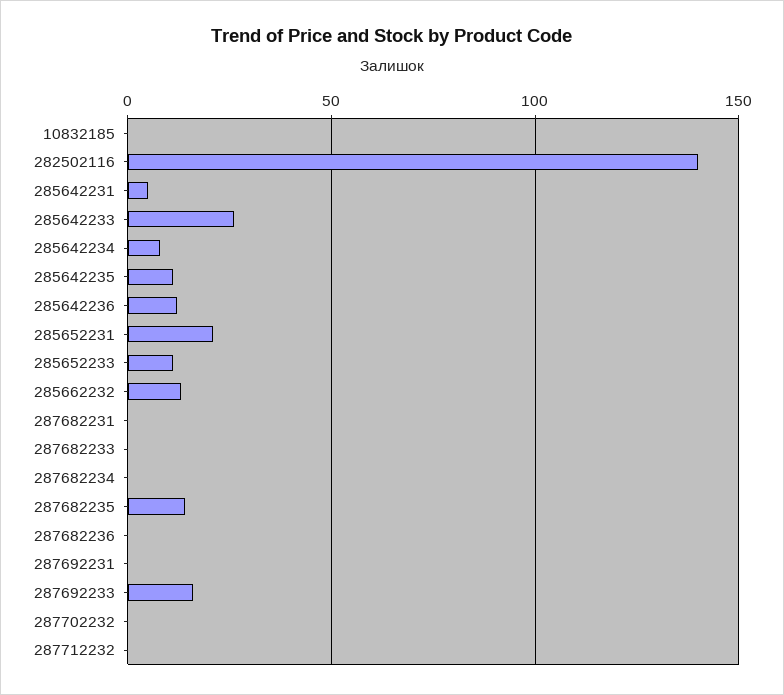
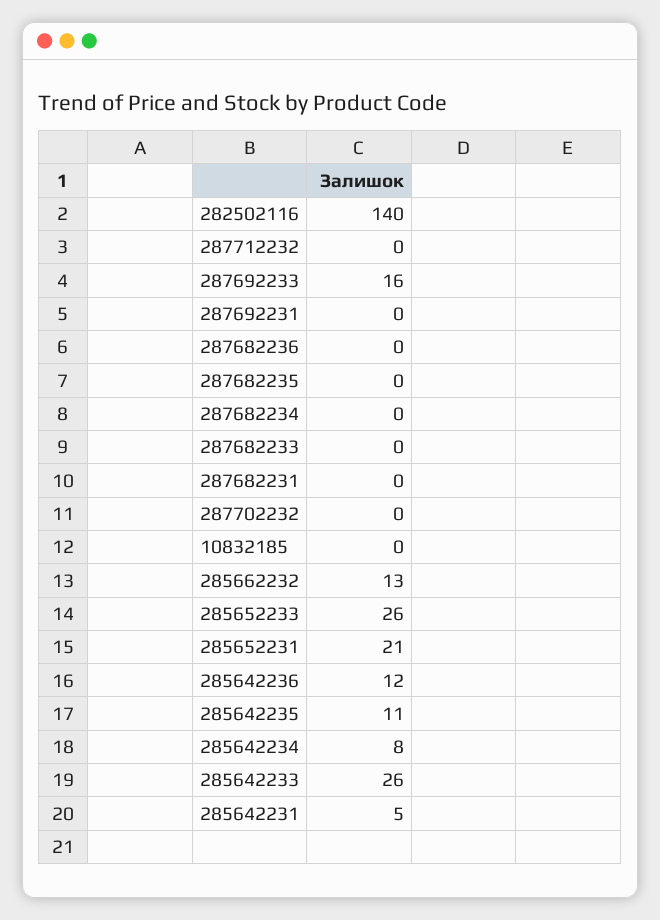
285652233: 10 -> 26
287682235: 15 -> 0

